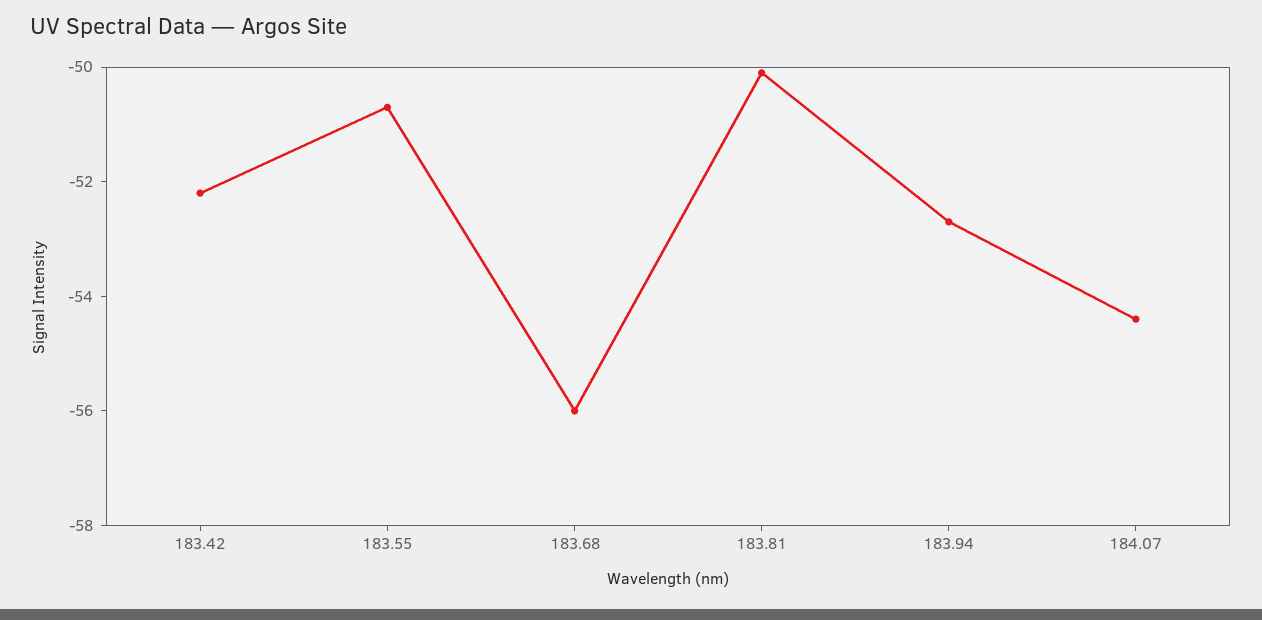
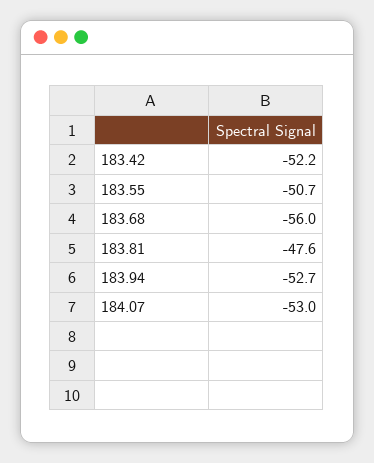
183.81: -50 -> -47.6
184.07: -54.5 -> -53

